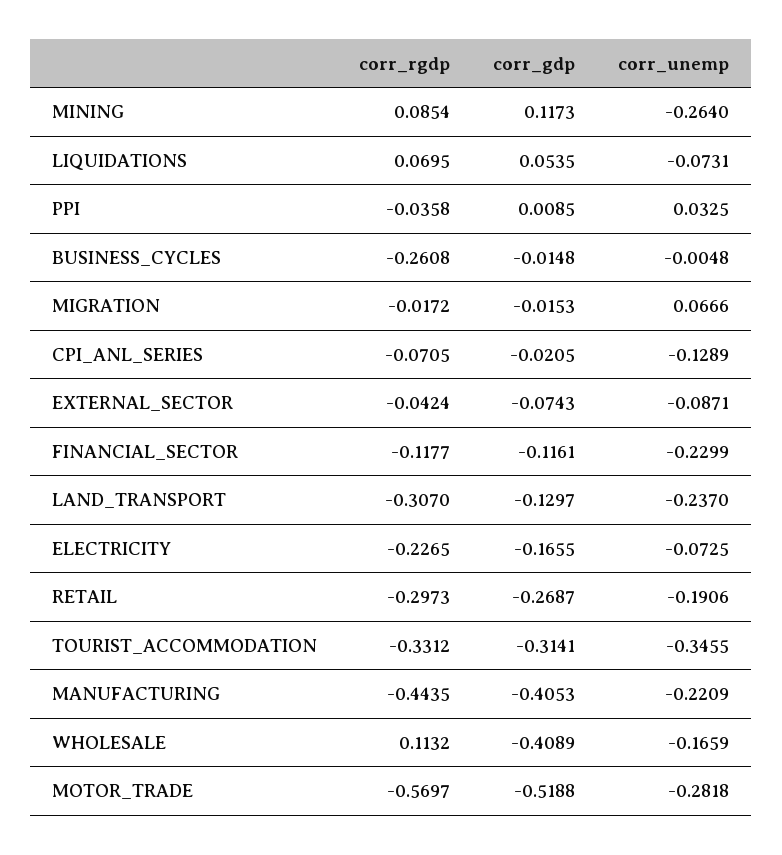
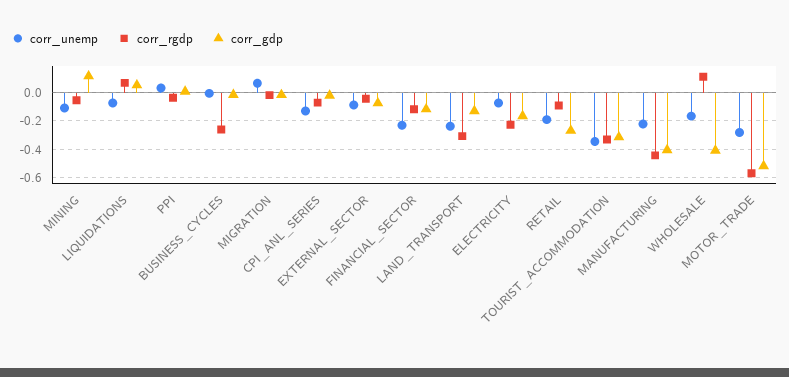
corr_rgdp, MINING: 0.0854 -> -0.05
corr_unemp, MINING: -0.264 -> -0.1
corr_rgdp, RETAIL: -0.2973 -> -0.1

